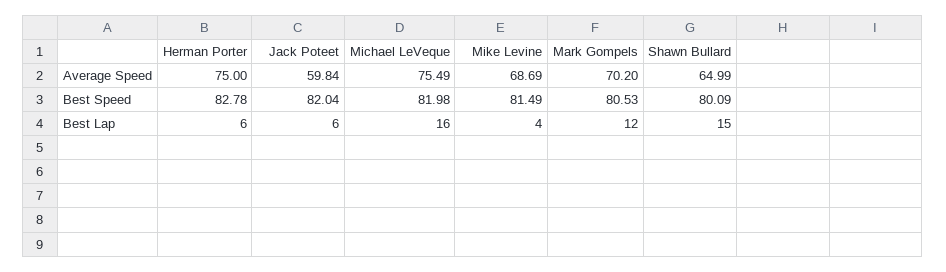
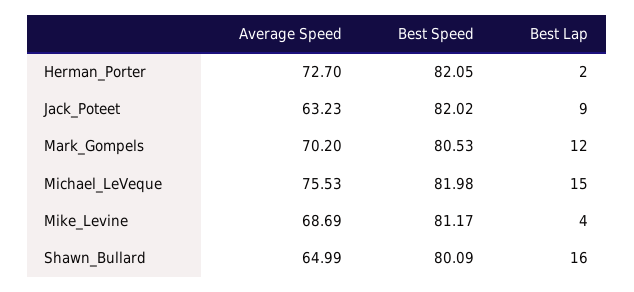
Herman Porter, Average Speed: 75 -> 72.7
Jack Poteet, Average Speed: 59.84 -> 63.23
Michael LeVeque, Average Speed: 75.49 -> 75.53
Herman Porter, Best Speed: 82.78 -> 82.05
Jack Poteet, Best Speed: 82.04 -> 82.02
Mike Levine, Best Speed: 81.49 -> 81.17
Herman Porter, Best Lap: 6 -> 2
Jack Poteet, Best Lap: 6 -> 9
Michael LeVeque, Best Lap: 16 -> 15
Shawn Bullard, Best Lap: 15 -> 16

